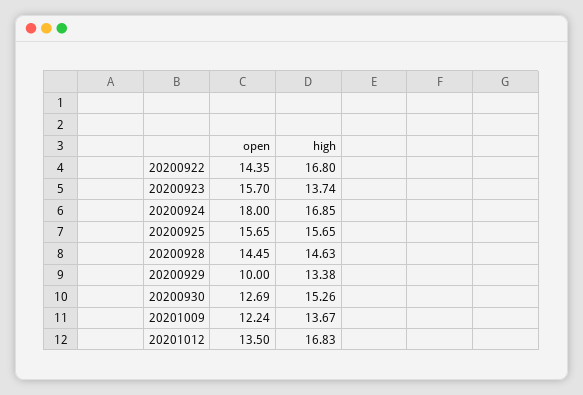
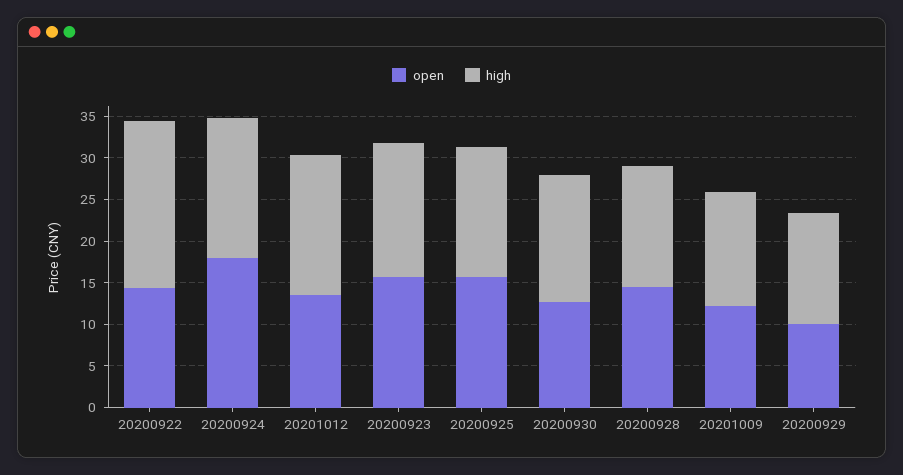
high, 20200922: 16.8 -> 20
high, 20200923: 13.74 -> 16

